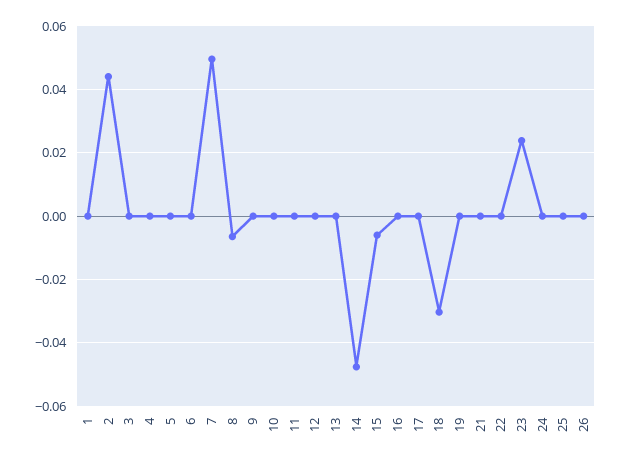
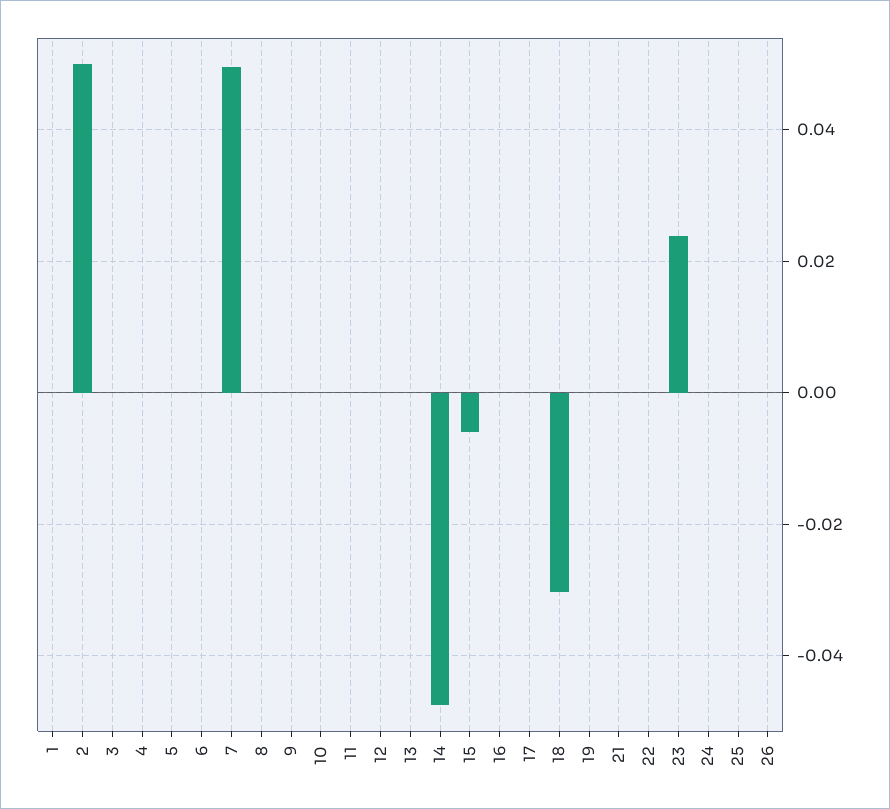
2: 0.044 -> 0.05
8: -0.006 -> 0

